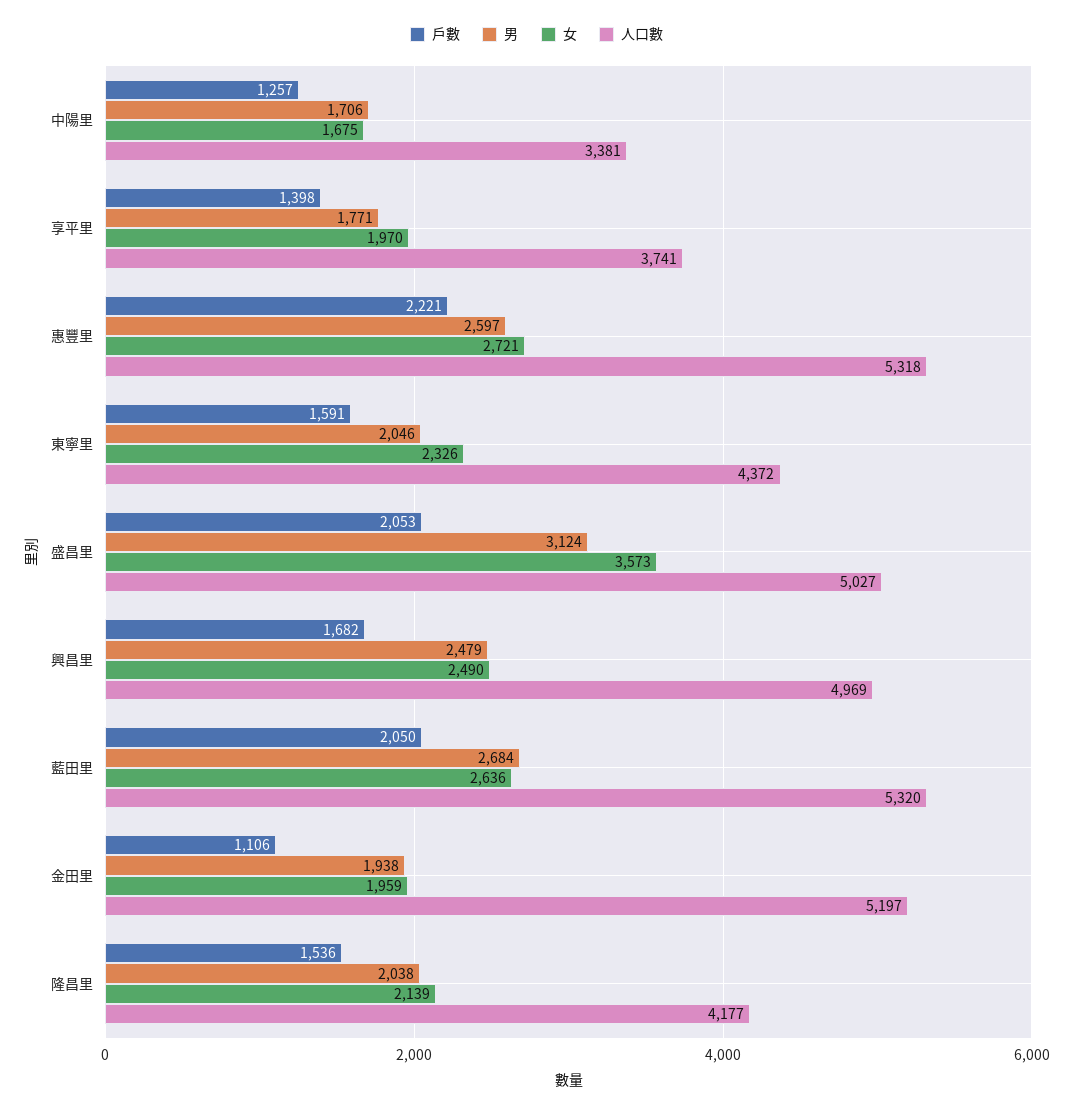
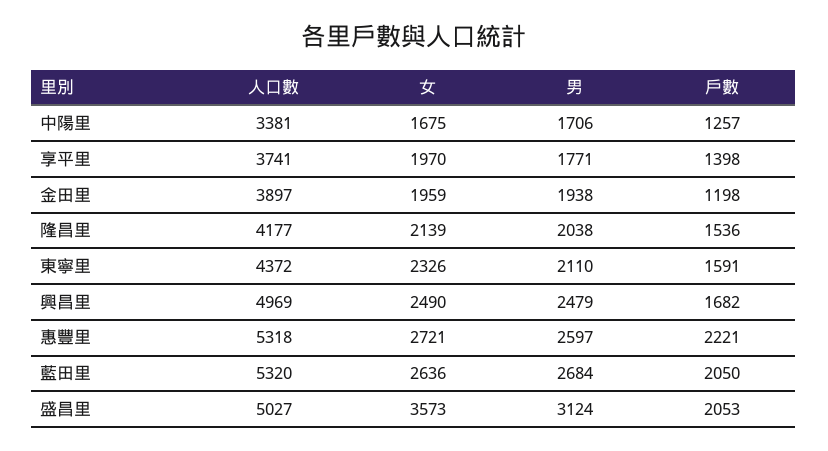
男, 東寧里: 2046 -> 2110
戶數, 金田里: 1106 -> 1198
人口數, 金田里: 5197 -> 3897

